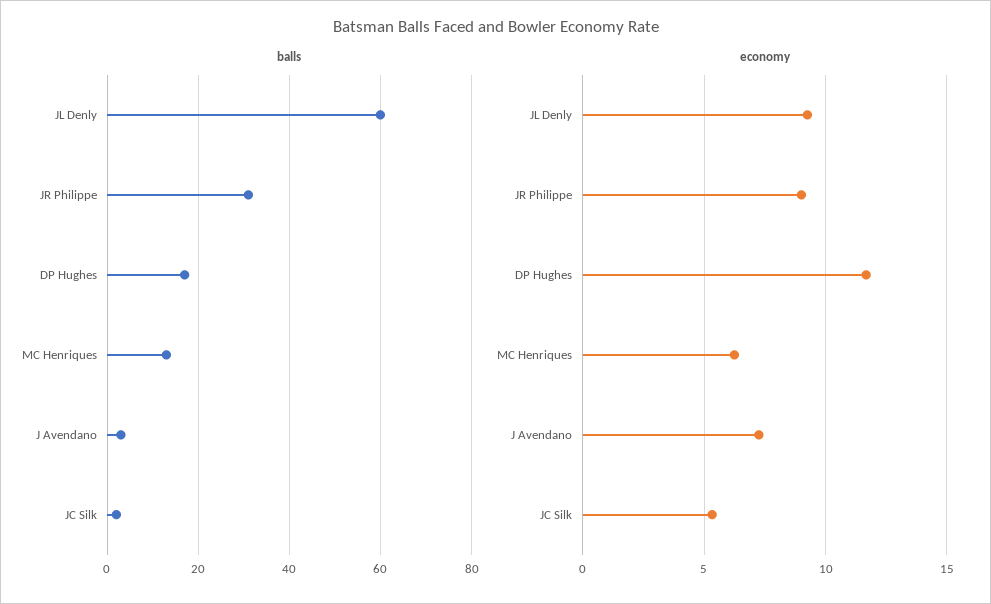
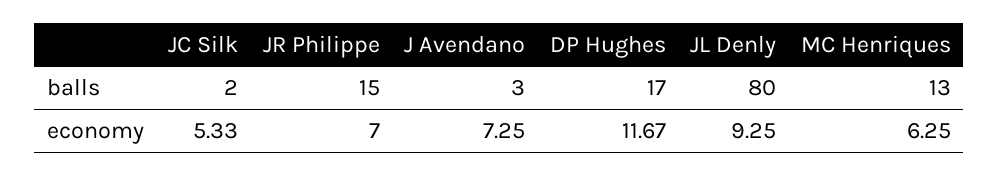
balls, JL Denly: 60 -> 80
balls, JR Philippe: 30 -> 15
economy, JR Philippe: 9 -> 7

